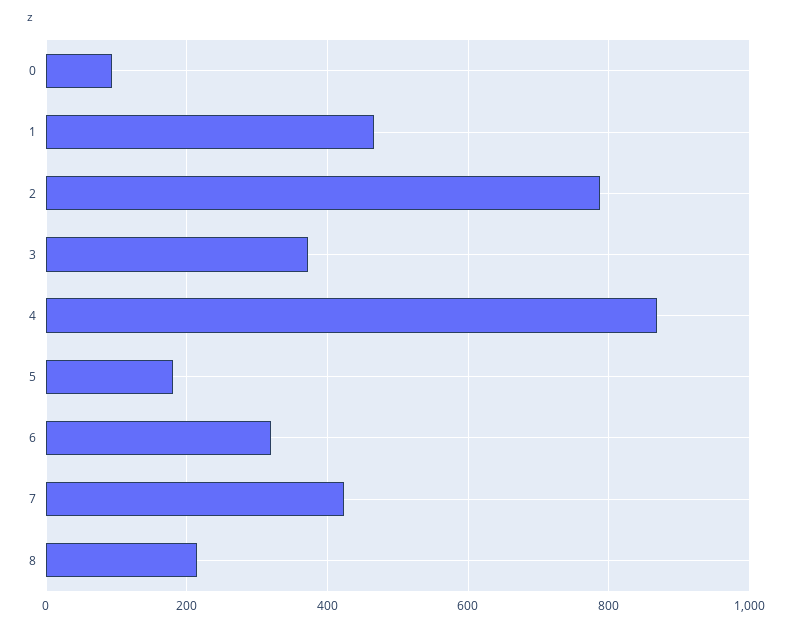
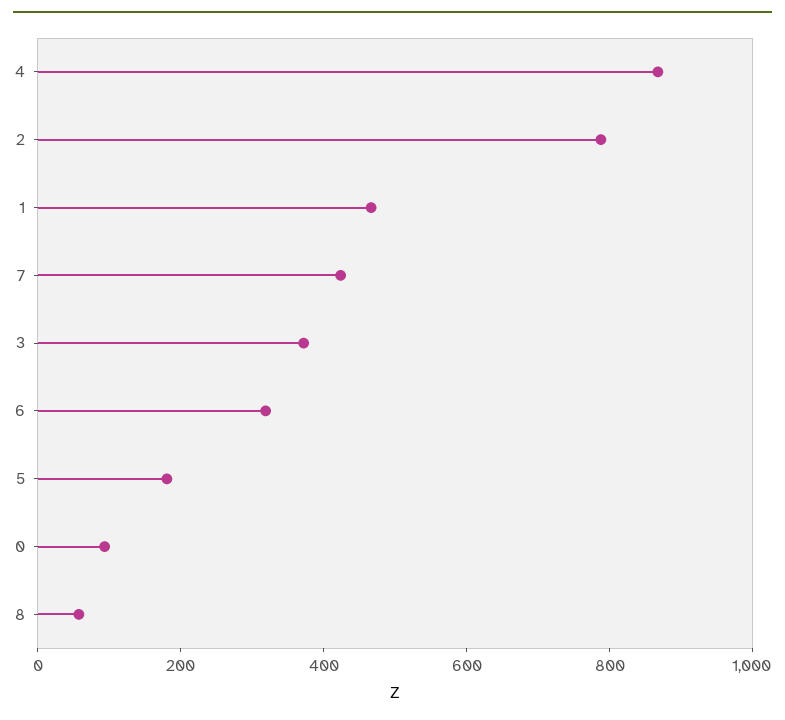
8: 220 -> 50

